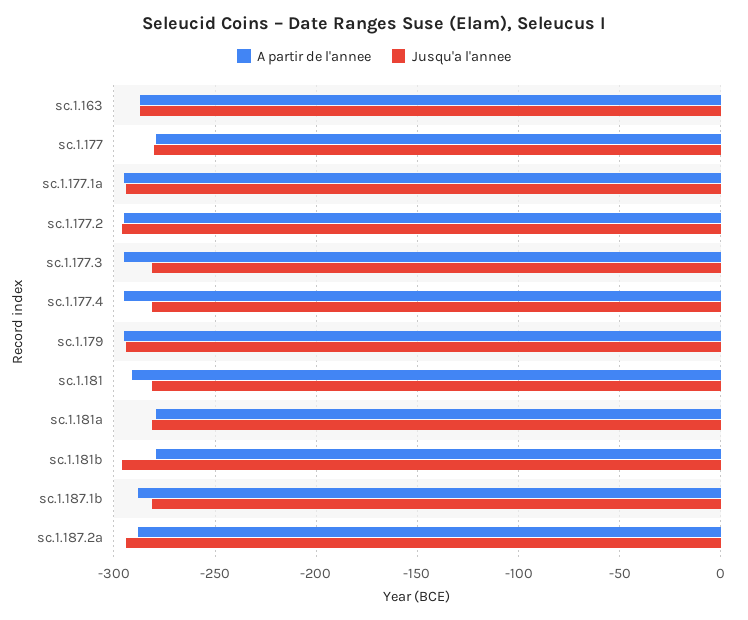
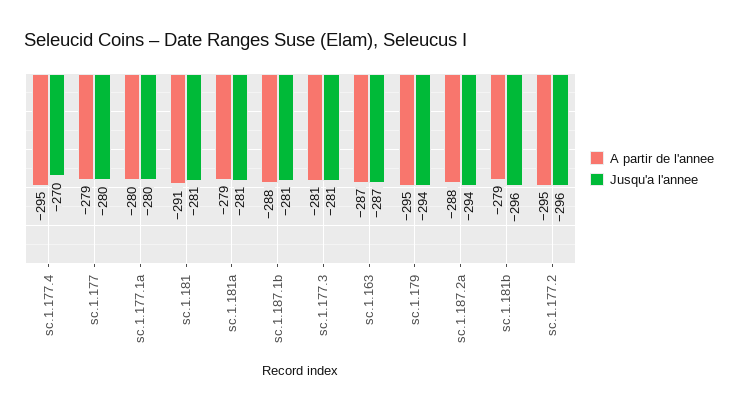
A partir de l'annee, sc.1.177.1a: -295 -> -280
Jusqu'a l'annee, sc.1.177.1a: -295 -> -280
A partir de l'annee, sc.1.177.3: -295 -> -281
Jusqu'a l'annee, sc.1.177.4: -280 -> -270

